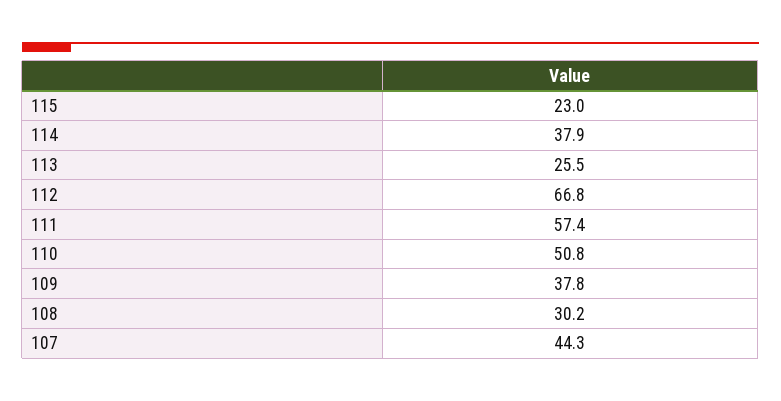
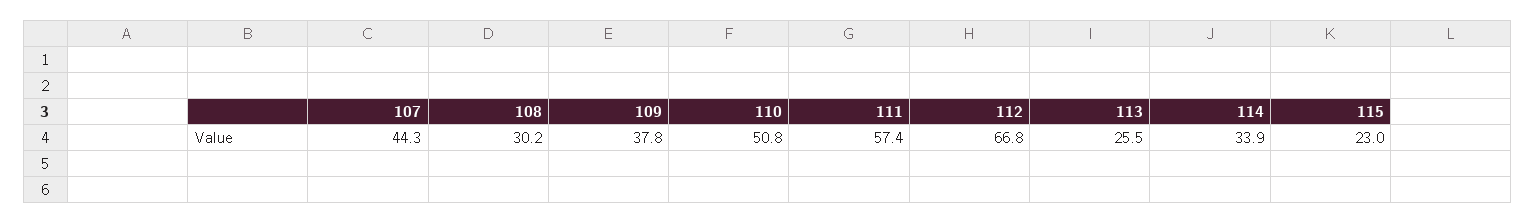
114: 37.9 -> 33.9

